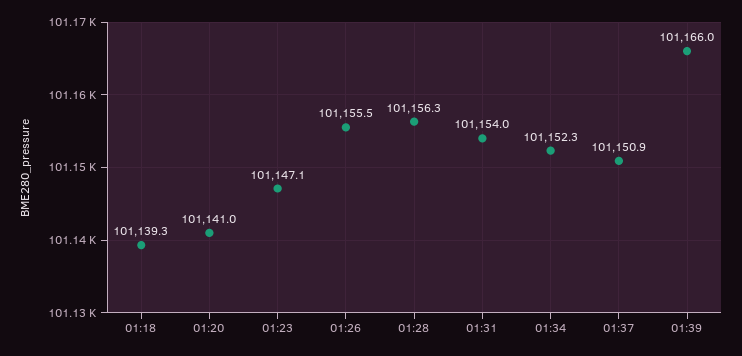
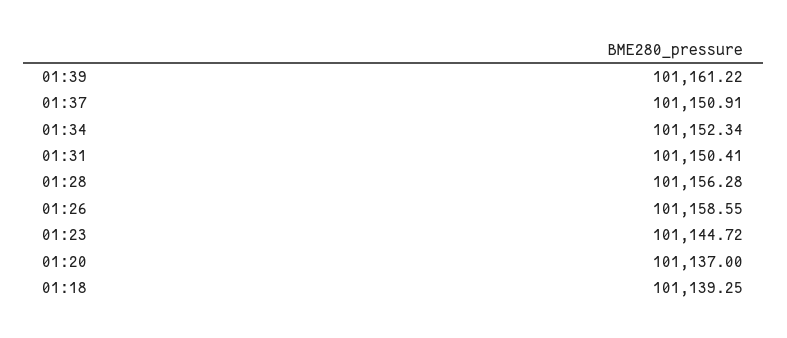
01:20: 101141 -> 101137
01:23: 101147.1 -> 101144.72
01:26: 101155.5 -> 101158.55
01:31: 101154 -> 101150.41
01:39: 101166 -> 101161.22

